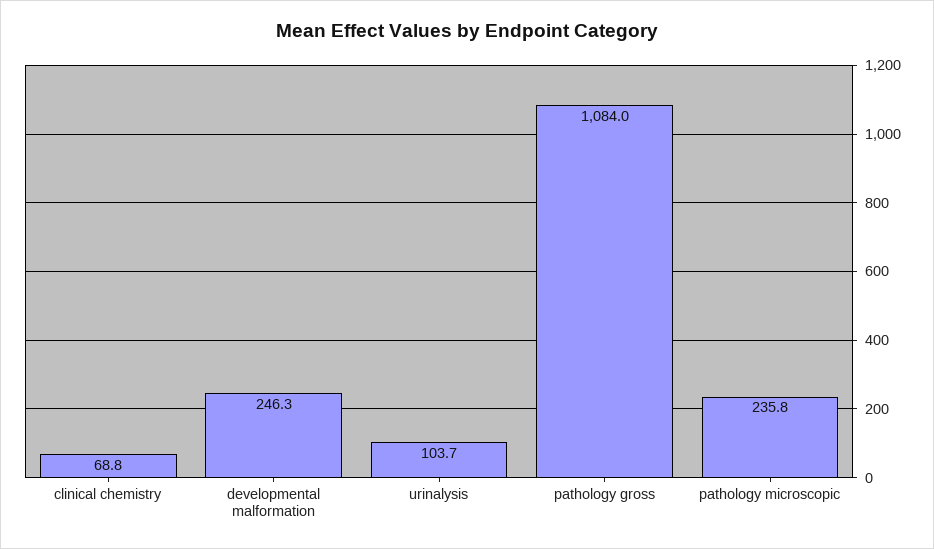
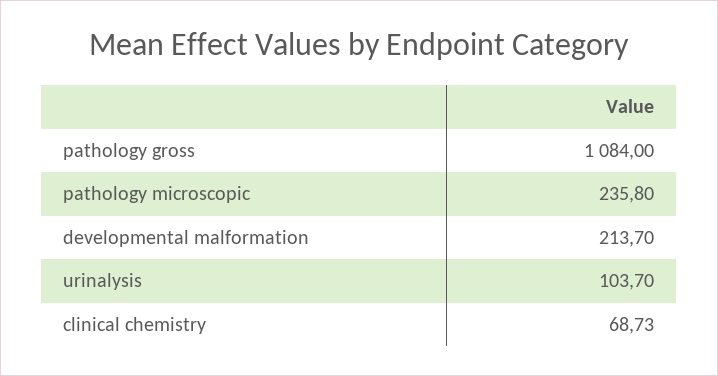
clinical chemistry: 68.8 -> 68.73
developmental malformation: 246.3 -> 213.7

